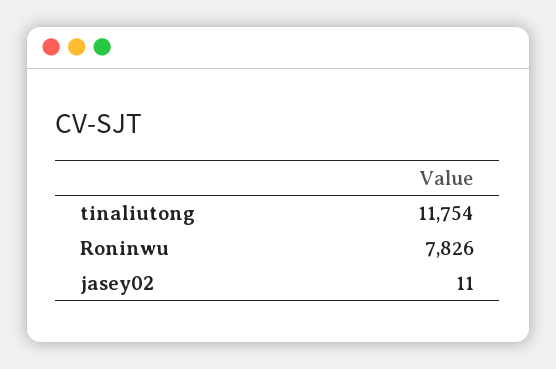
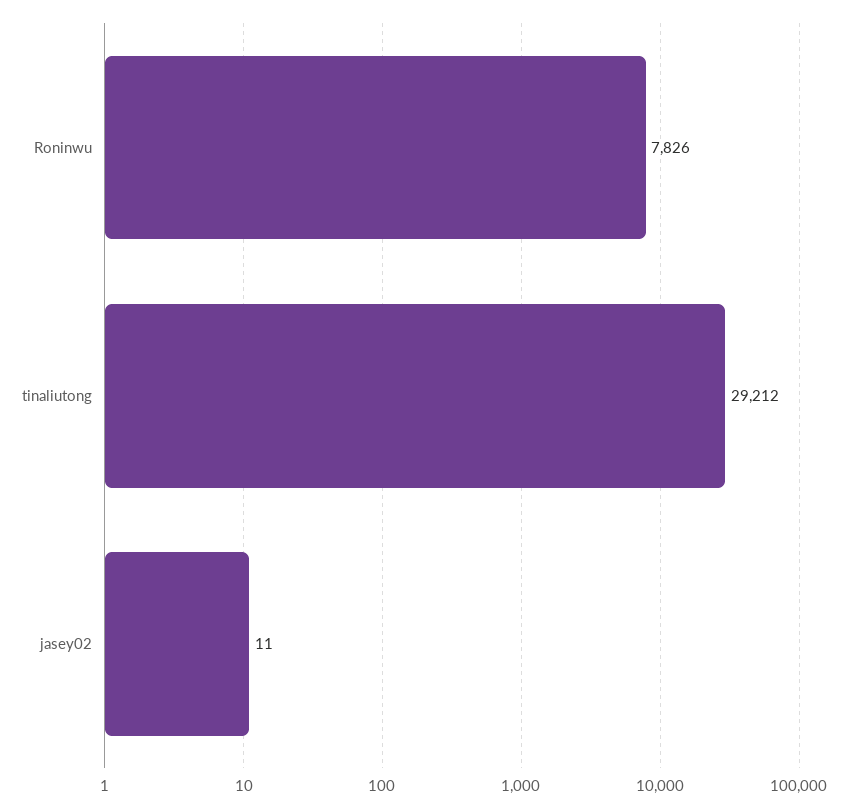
tinaliutong: 11754 -> 29212

